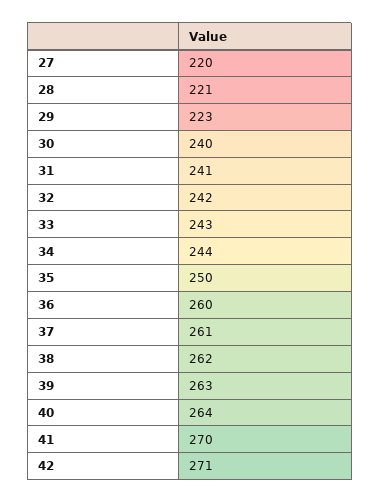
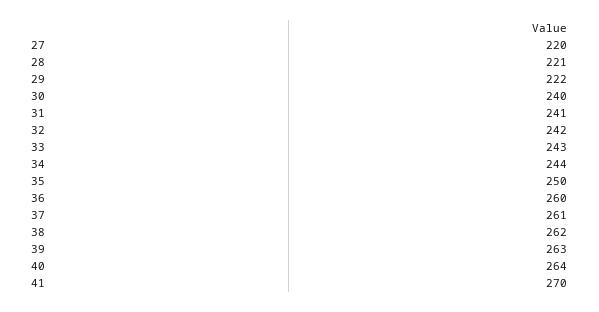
29: 223 -> 222
42: 271 -> none

